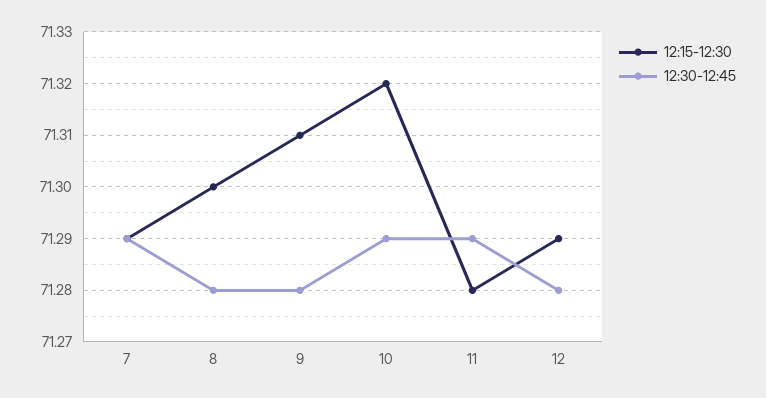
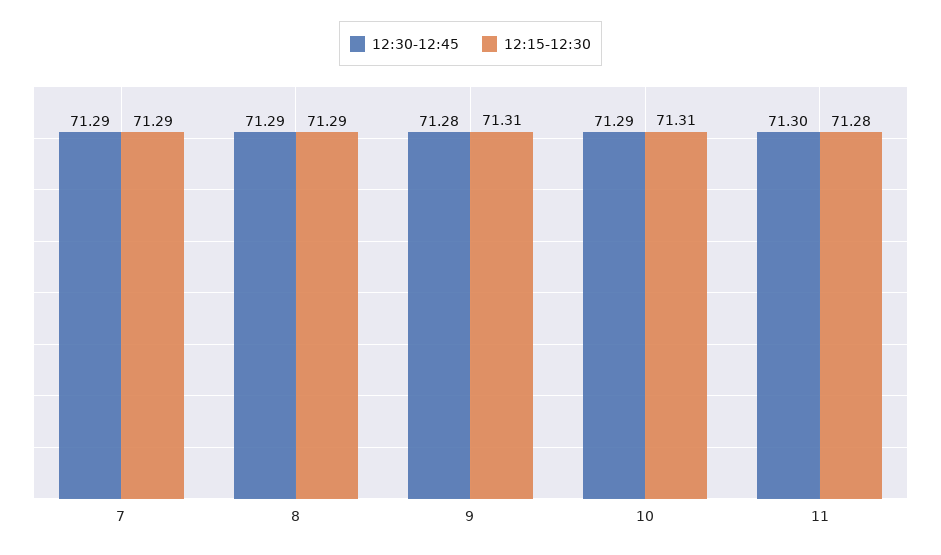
12:15-12:30, 8: 71.3 -> 71.29
12:30-12:45, 8: 71.28 -> 71.29
12:15-12:30, 10: 71.32 -> 71.31
12:30-12:45, 11: 71.29 -> 71.3
12:15-12:30, 12: 71.29 -> none
12:30-12:45, 12: 71.28 -> none

